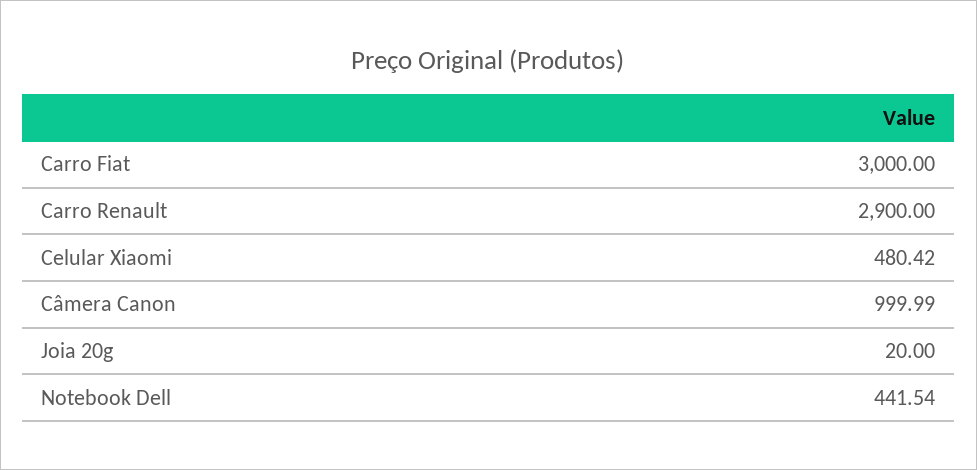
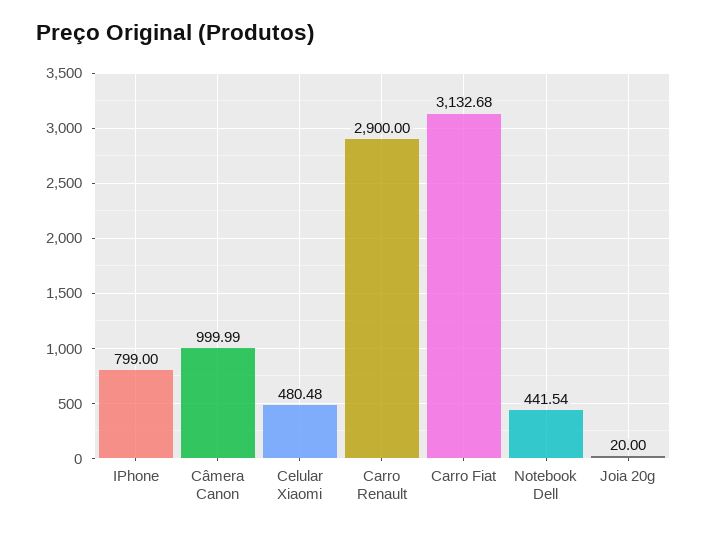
Carro Fiat: 3000 -> 3132.68
Celular Xiaomi: 480.42 -> 480.48
IPhone: none -> 799

